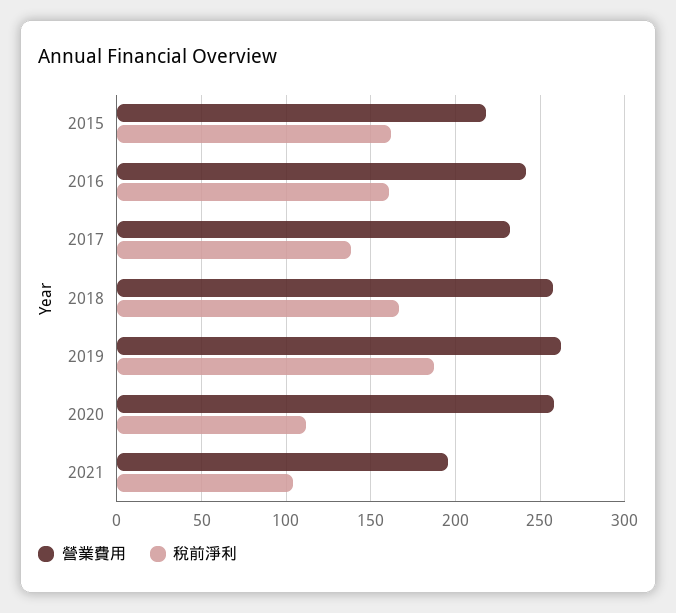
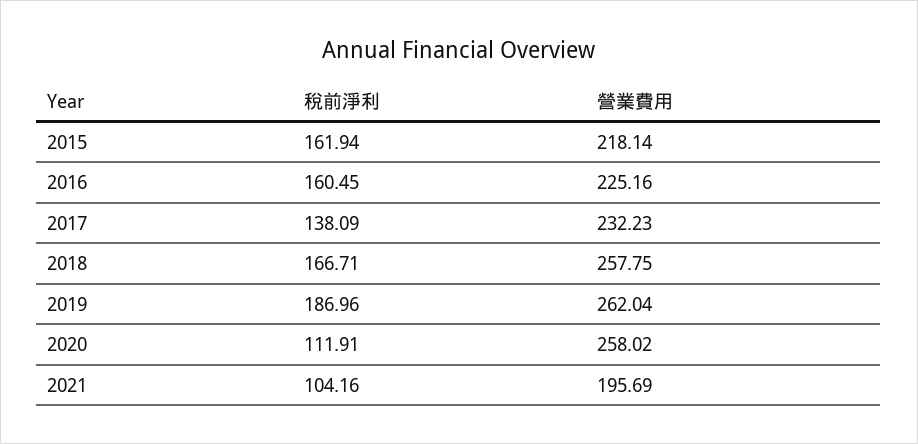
營業費用, 2016: 240 -> 225.16

